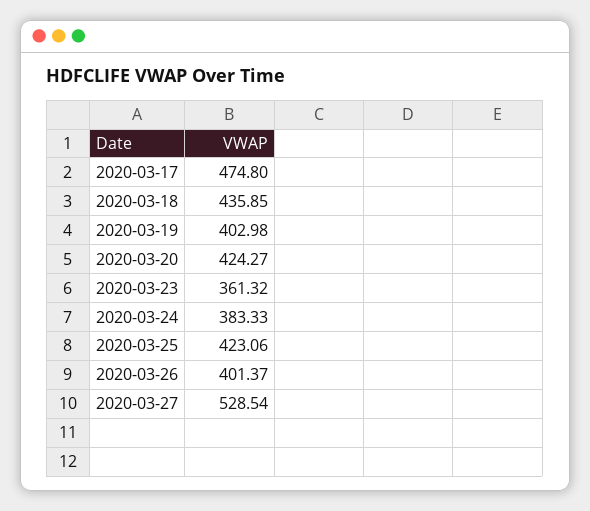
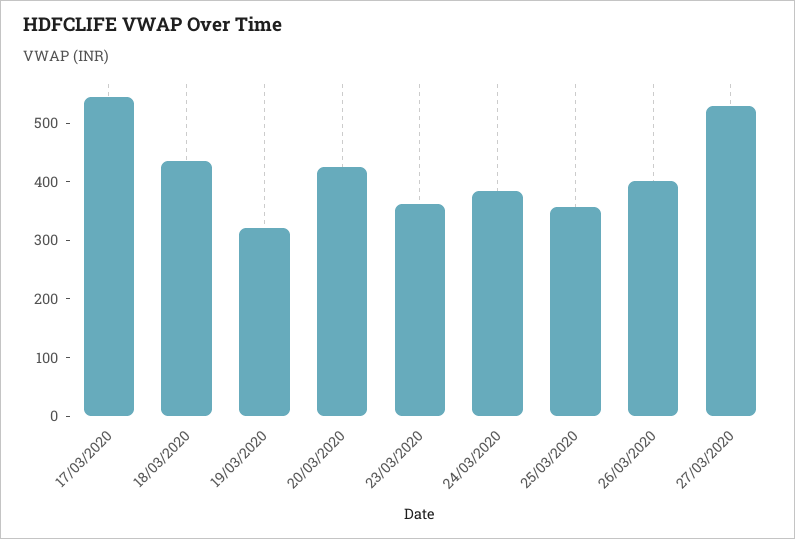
2020-03-17: 474.8 -> 540
2020-03-19: 402.98 -> 320
2020-03-25: 423.06 -> 360

